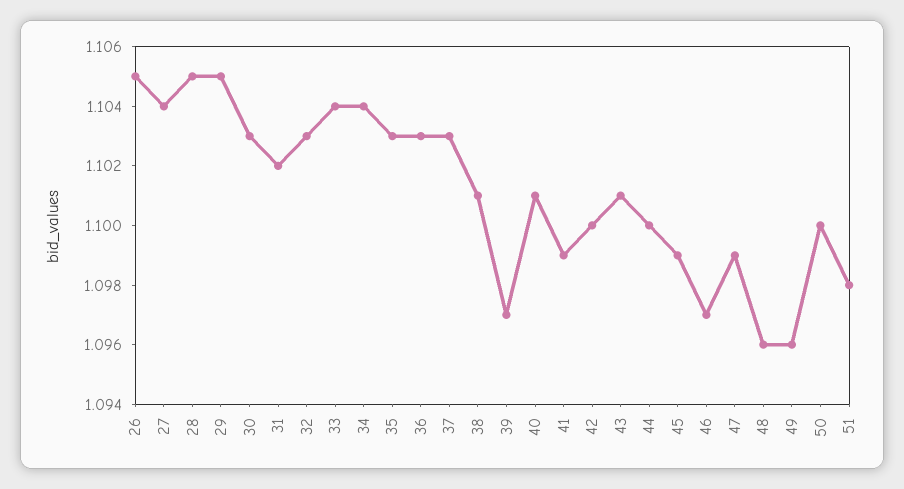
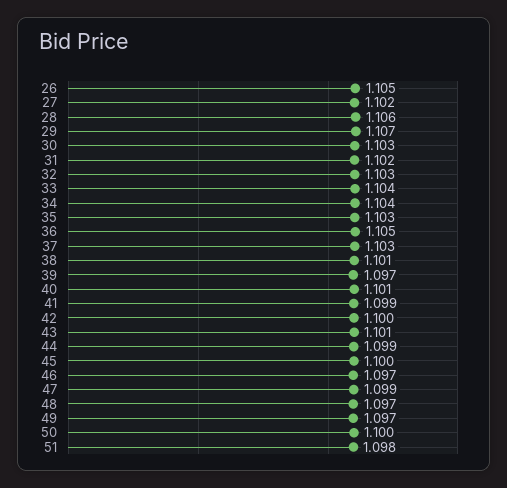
27: 1.104 -> 1.102
28: 1.105 -> 1.106
29: 1.105 -> 1.107
36: 1.103 -> 1.105
44: 1.1 -> 1.099
45: 1.099 -> 1.1
48: 1.096 -> 1.097
49: 1.096 -> 1.097

